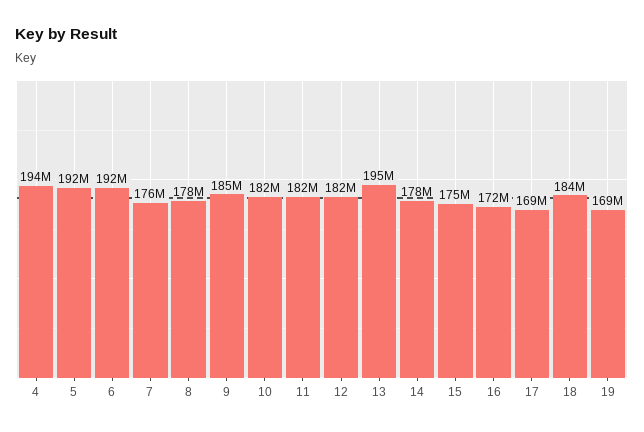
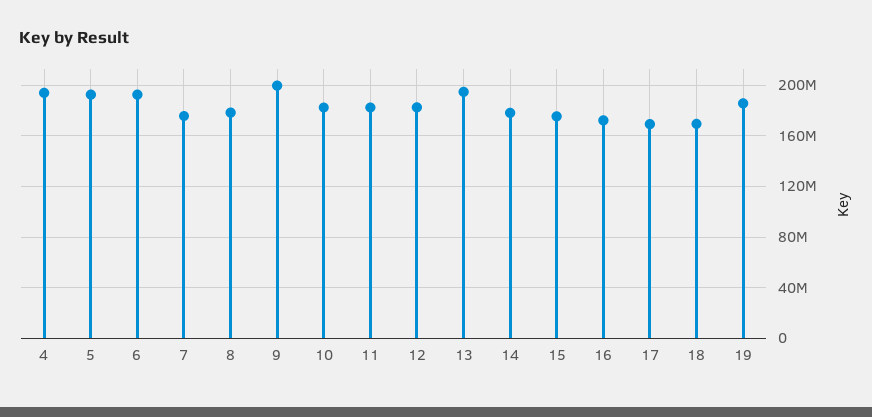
9: 185000000 -> 200000000
18: 184000000 -> 170000000
19: 169000000 -> 185000000

